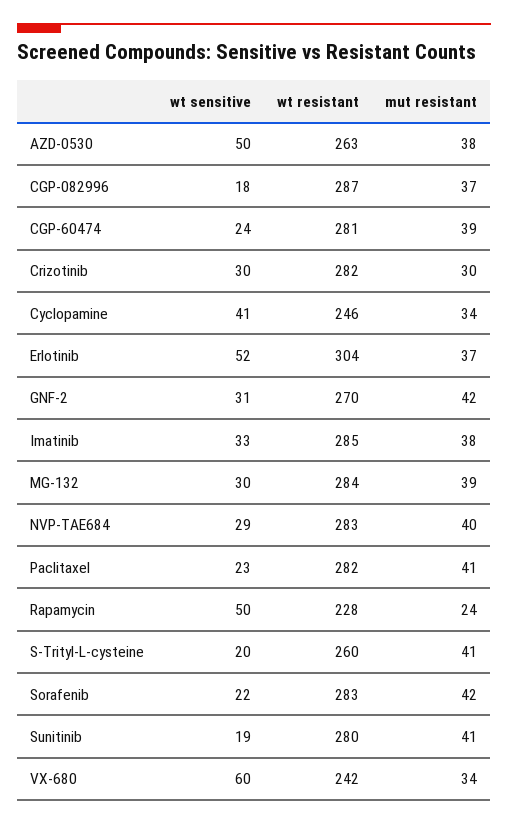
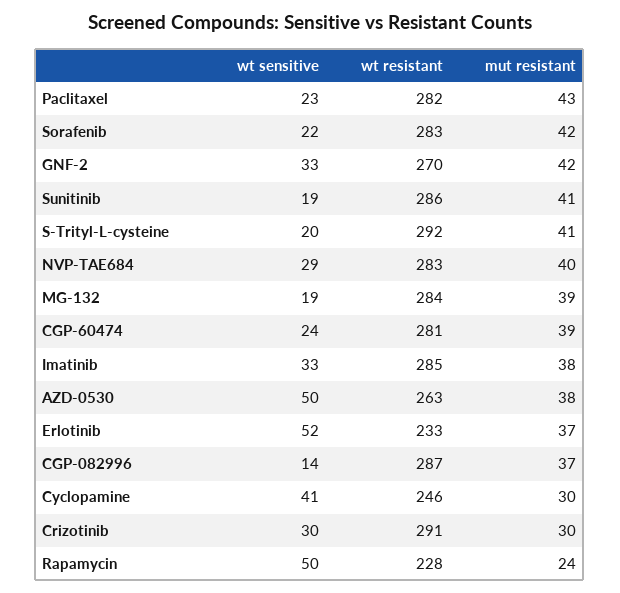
wt sensitive, CGP-082996: 18 -> 14
wt resistant, Crizotinib: 282 -> 291
mut resistant, Cyclopamine: 34 -> 30
wt resistant, Erlotinib: 304 -> 233
wt sensitive, GNF-2: 31 -> 33
wt sensitive, MG-132: 30 -> 19
mut resistant, Paclitaxel: 41 -> 43
wt resistant, S-Trityl-L-cysteine: 260 -> 292
wt resistant, Sunitinib: 280 -> 286
wt sensitive, VX-680: 60 -> none
wt resistant, VX-680: 242 -> none
mut resistant, VX-680: 34 -> none

